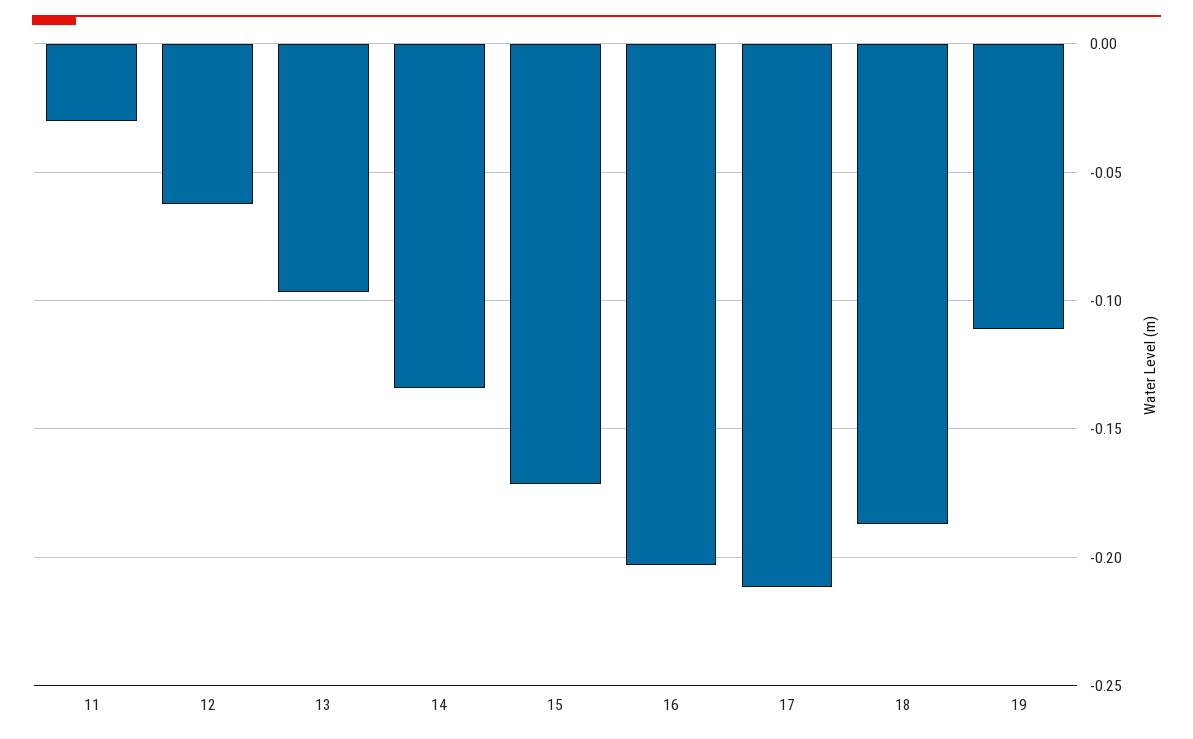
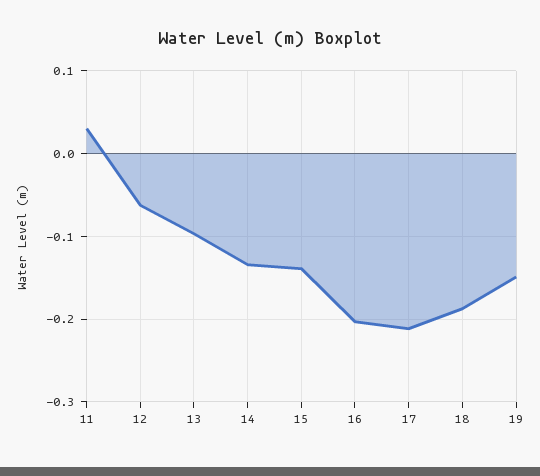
11: -0.03 -> 0.03
15: -0.17 -> -0.14
19: -0.11 -> -0.15

